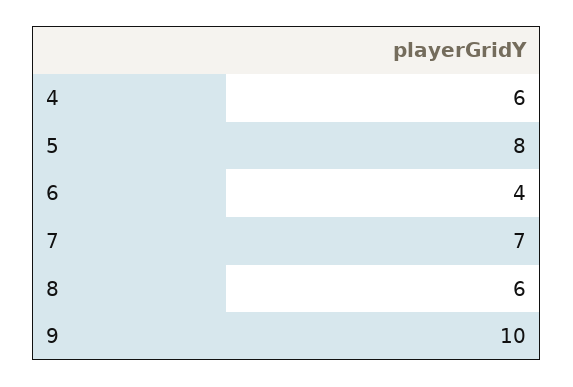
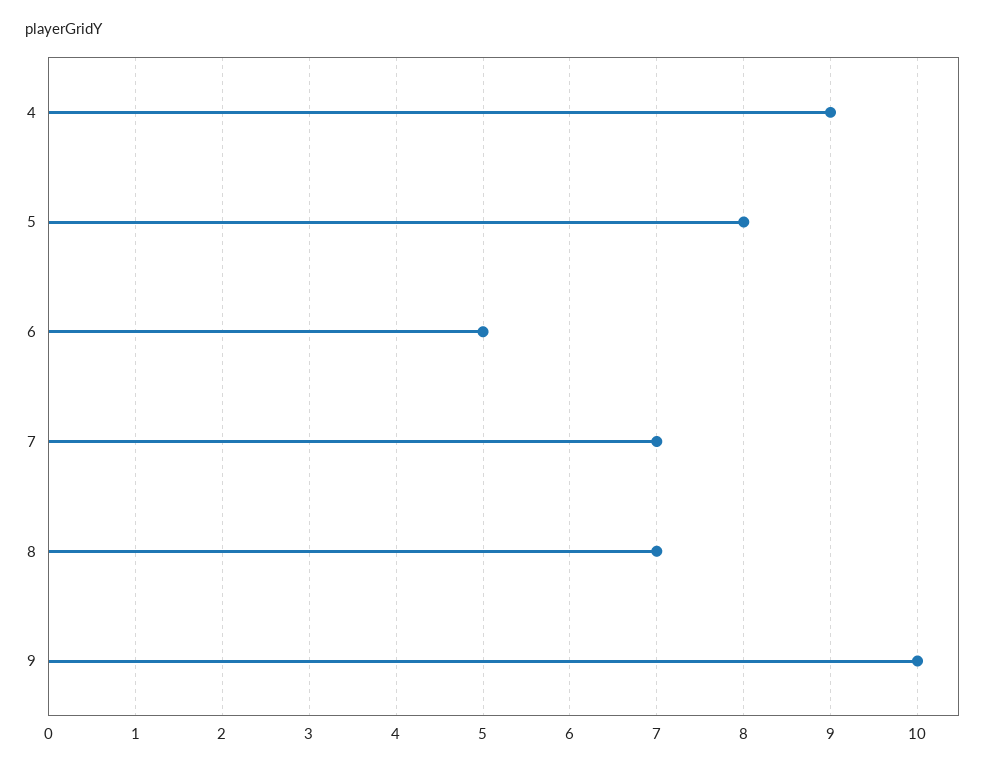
4: 6 -> 9
6: 4 -> 5
8: 6 -> 7

